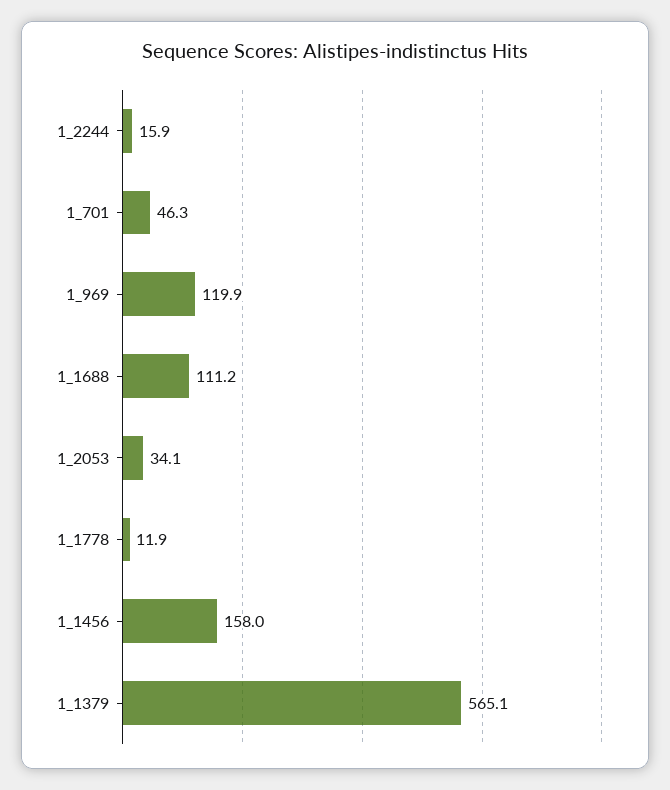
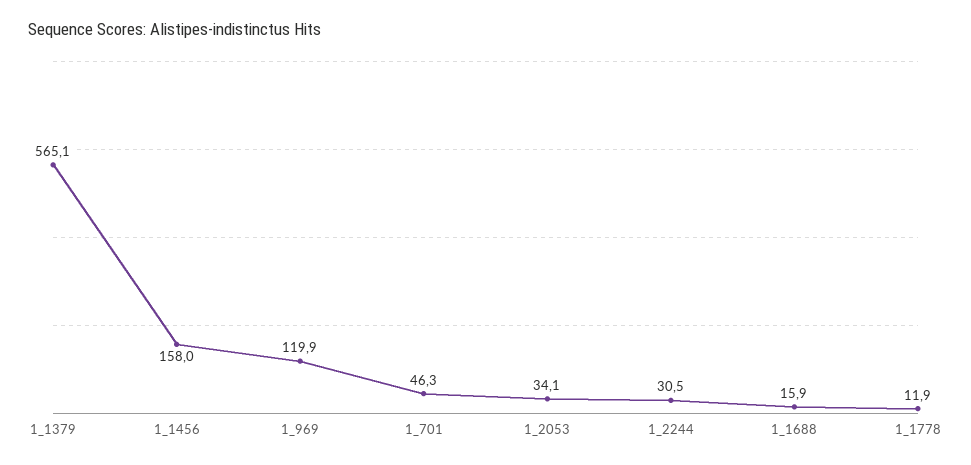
1_2244: 15.9 -> 30.5
1_1688: 111.2 -> 15.9

